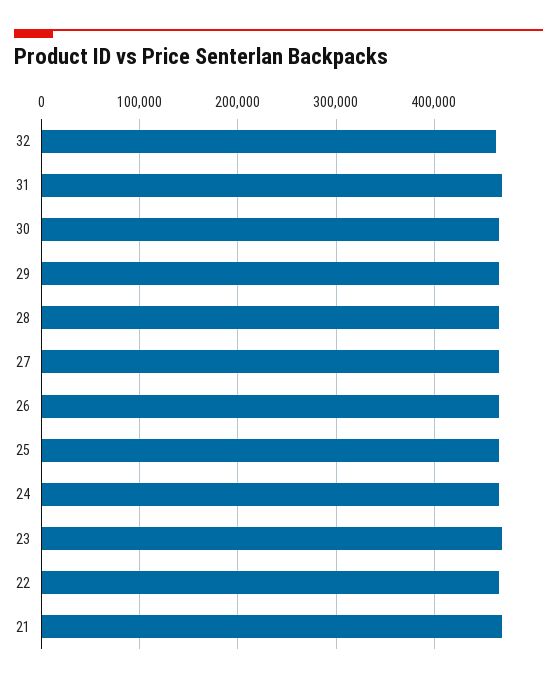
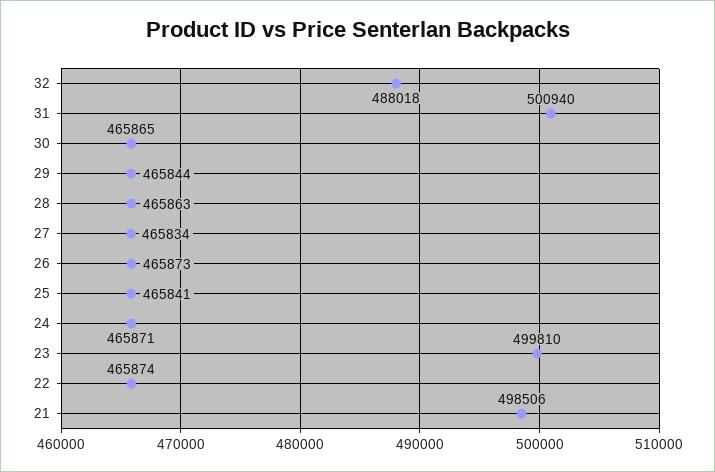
32: 460000 -> 488018
31: 470000 -> 500940
23: 470000 -> 499810
21: 470000 -> 498506

